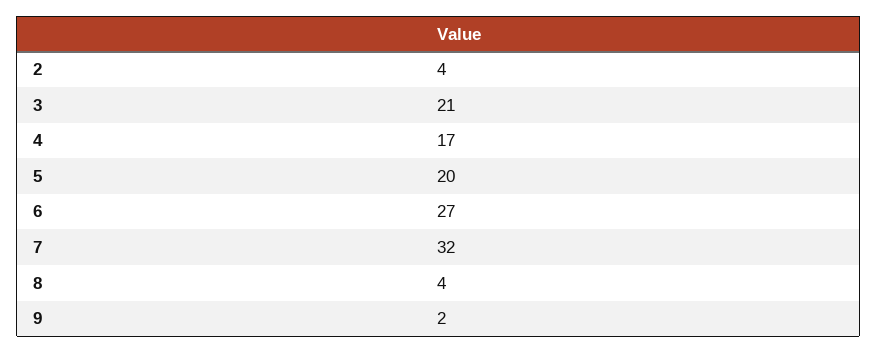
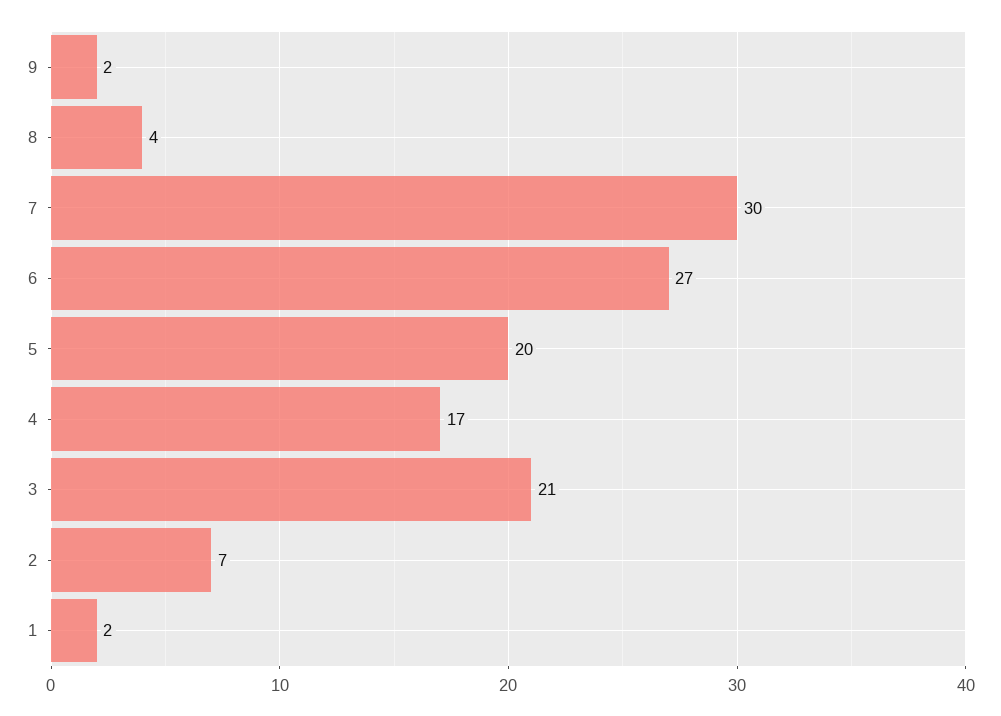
2: 4 -> 7
7: 32 -> 30
1: none -> 2

